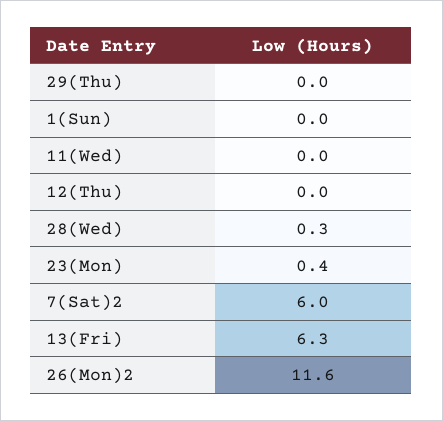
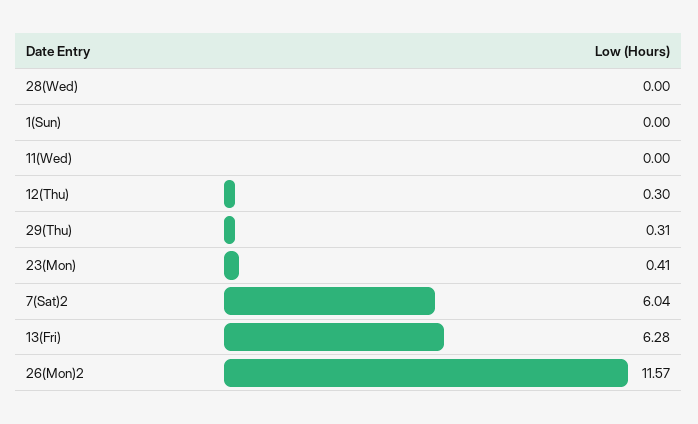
29(Thu): 0 -> 0.31
12(Thu): 0 -> 0.3
28(Wed): 0.3 -> 0

